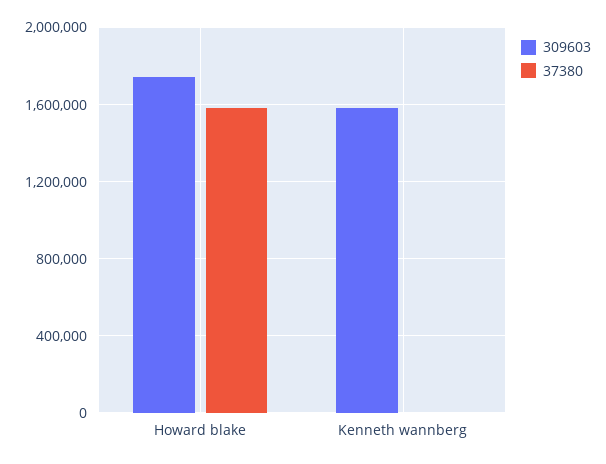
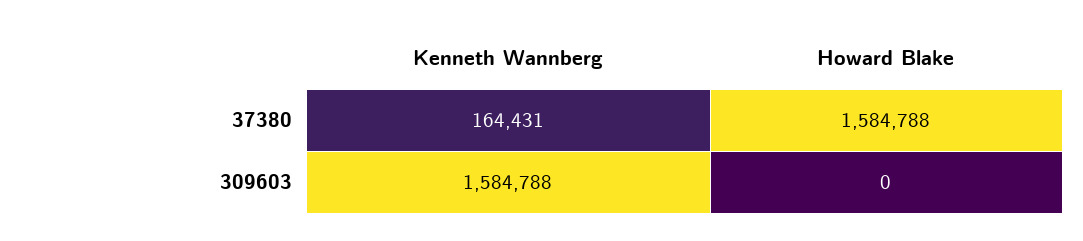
309603, Howard blake: 1750000 -> 0
37380, Kenneth wannberg: 0 -> 164431

